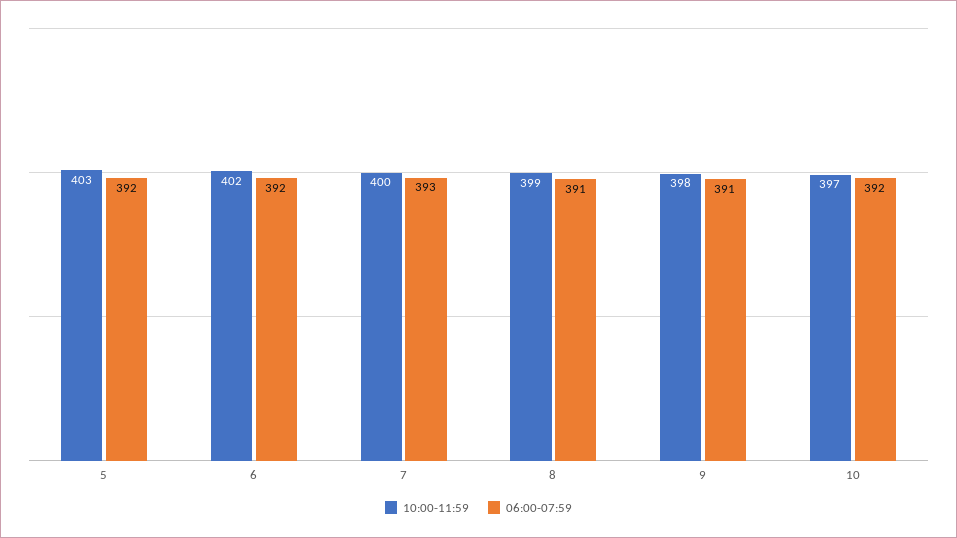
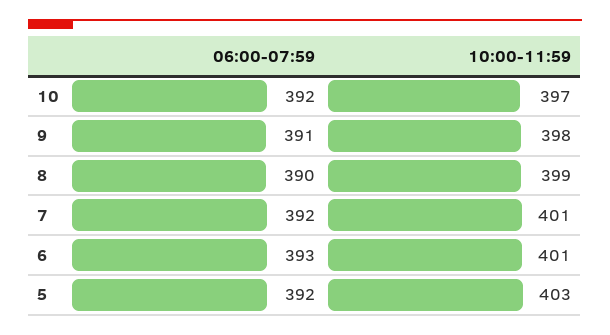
10:00-11:59, 6: 402 -> 401
06:00-07:59, 6: 392 -> 393
10:00-11:59, 7: 400 -> 401
06:00-07:59, 7: 393 -> 392
06:00-07:59, 8: 391 -> 390

